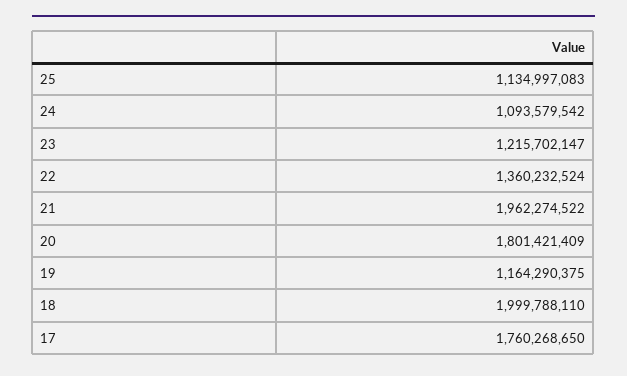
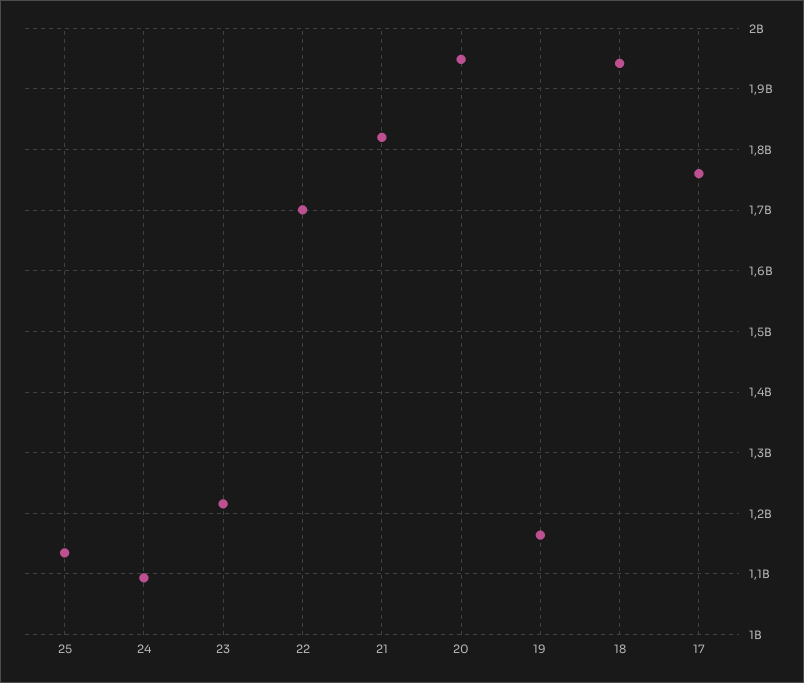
22: 1360232524 -> 1700000000
21: 1962274522 -> 1820000000
20: 1801421409 -> 1950000000
18: 1999788110 -> 1940000000

